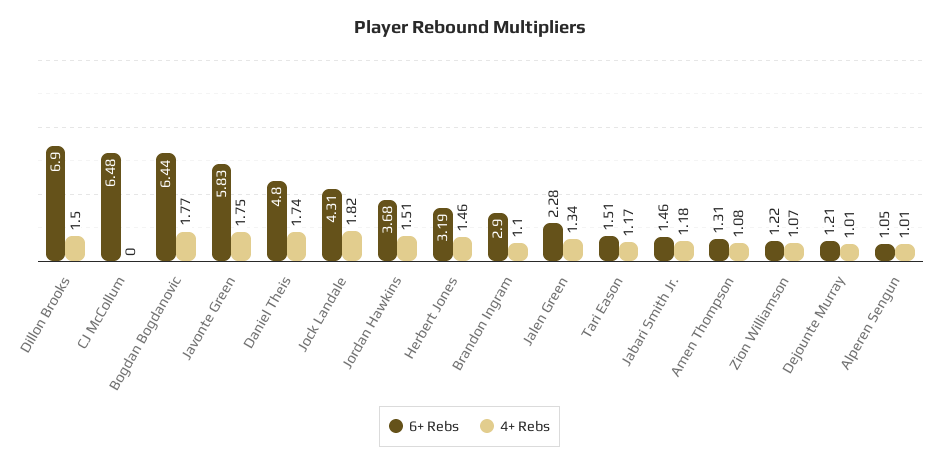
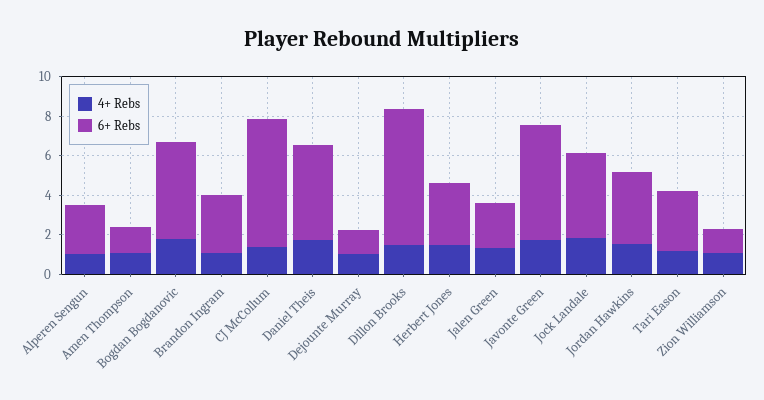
4+ Rebs, CJ McCollum: 0 -> 1.5
6+ Rebs, Bogdan Bogdanovic: 6.44 -> 5
6+ Rebs, Tari Eason: 1.51 -> 3
6+ Rebs, Jabari Smith Jr.: 1.46 -> none
4+ Rebs, Jabari Smith Jr.: 1.18 -> none
6+ Rebs, Alperen Sengun: 1.05 -> 2.5

